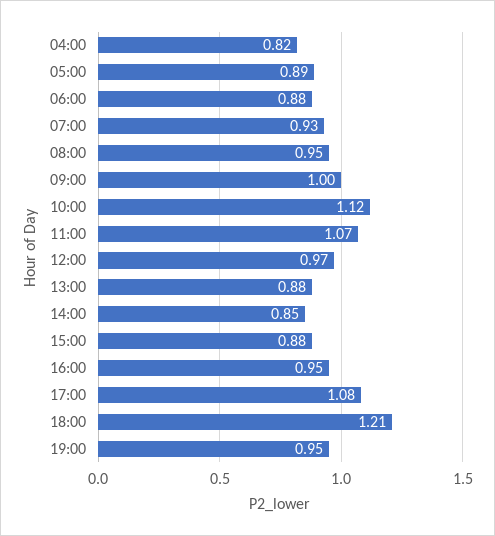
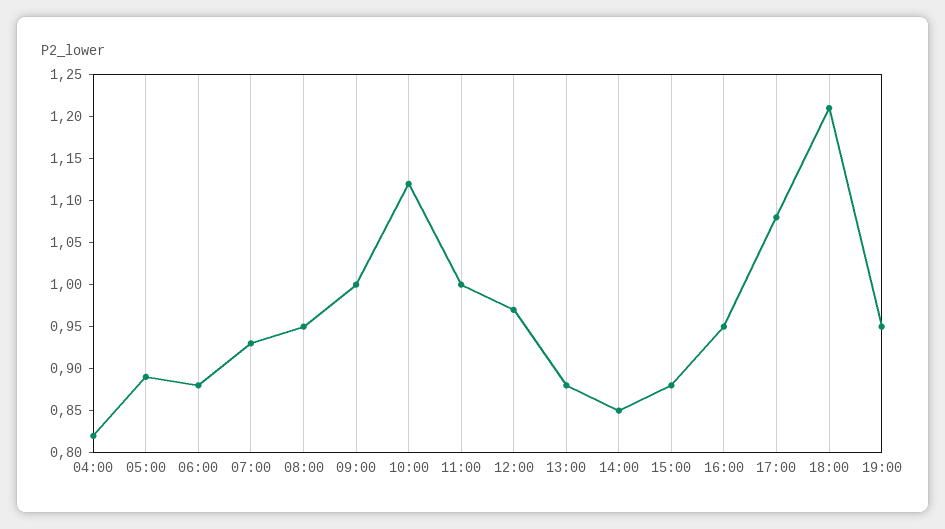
11:00: 1.07 -> 1

